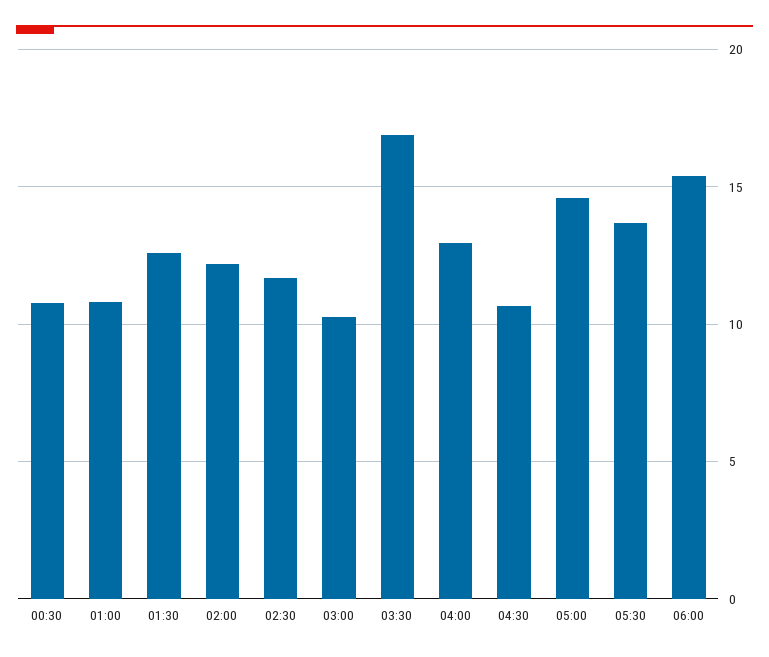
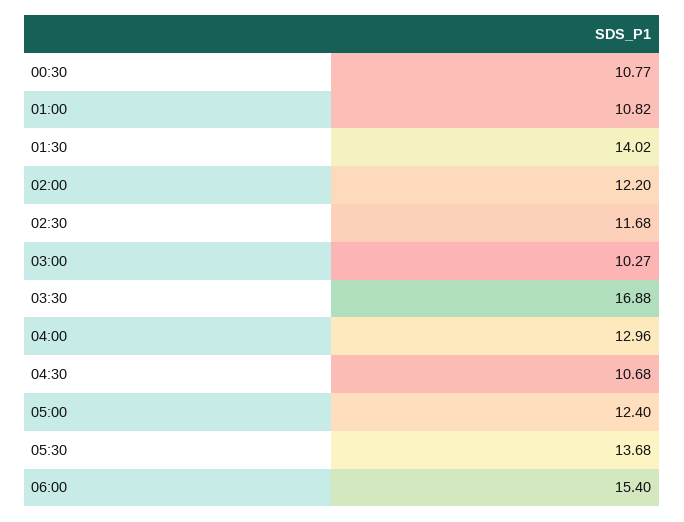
01:30: 12.5 -> 14.02
05:00: 14.5 -> 12.4

